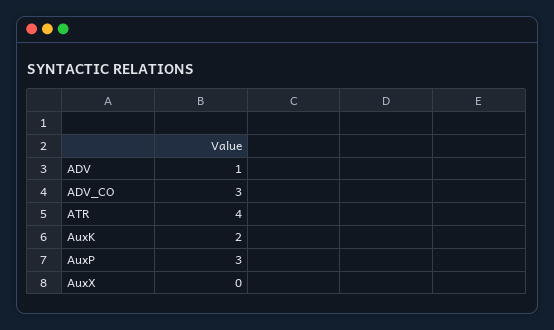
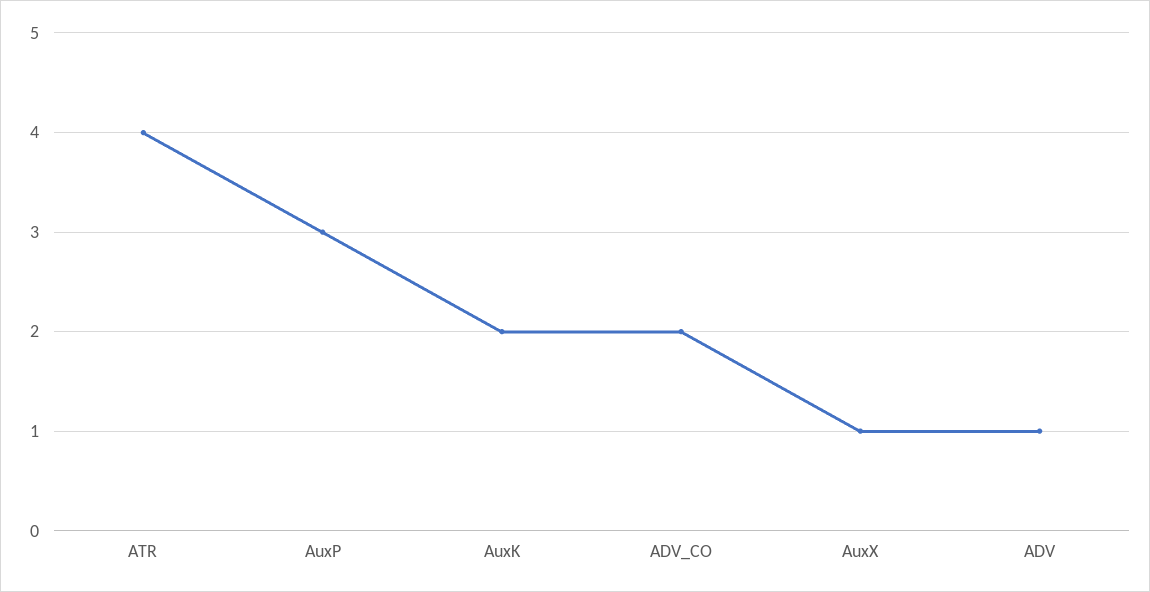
ADV_CO: 3 -> 2
AuxX: 0 -> 1

